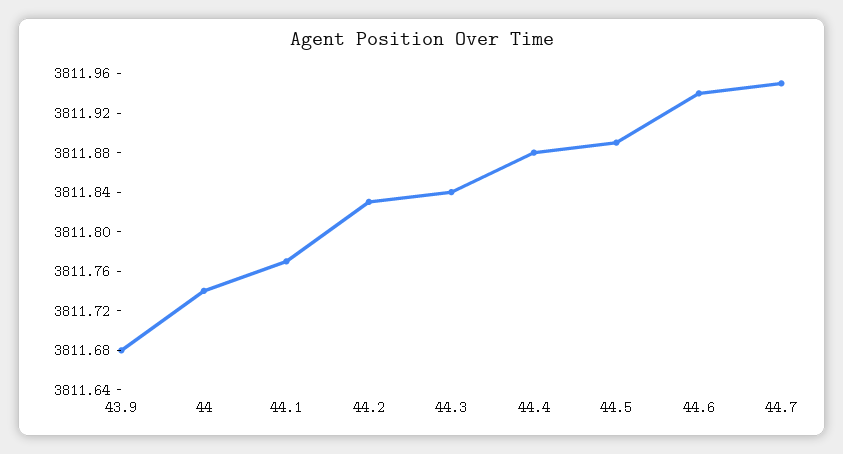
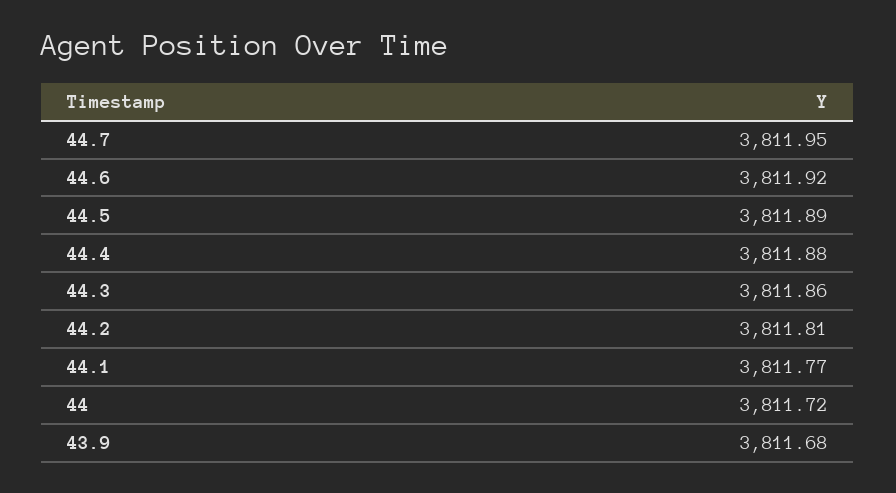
44: 3811.74 -> 3811.72
44.2: 3811.83 -> 3811.81
44.3: 3811.84 -> 3811.86
44.6: 3811.94 -> 3811.92

